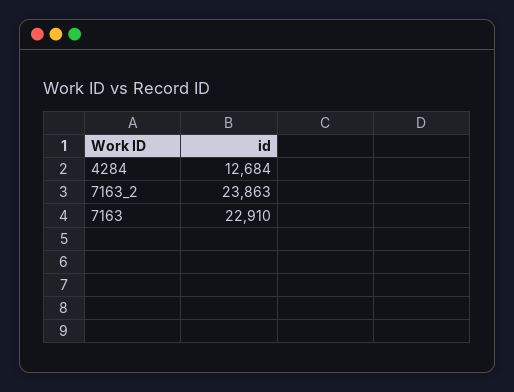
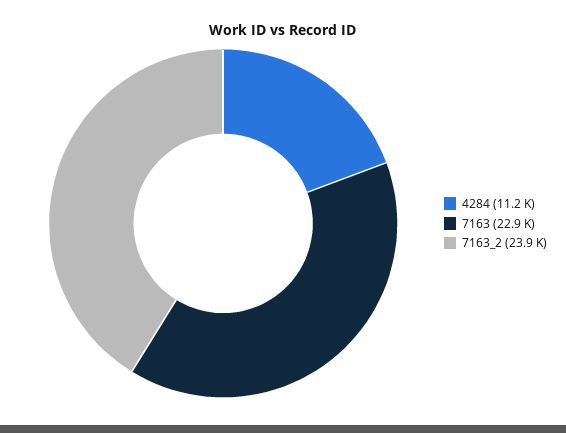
4284: 12684 -> 11200

